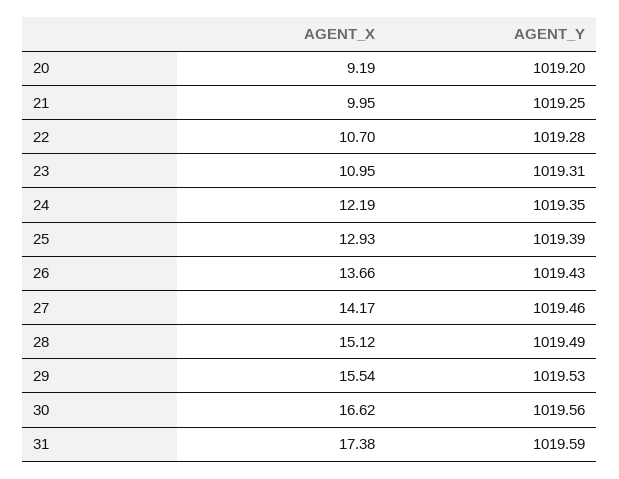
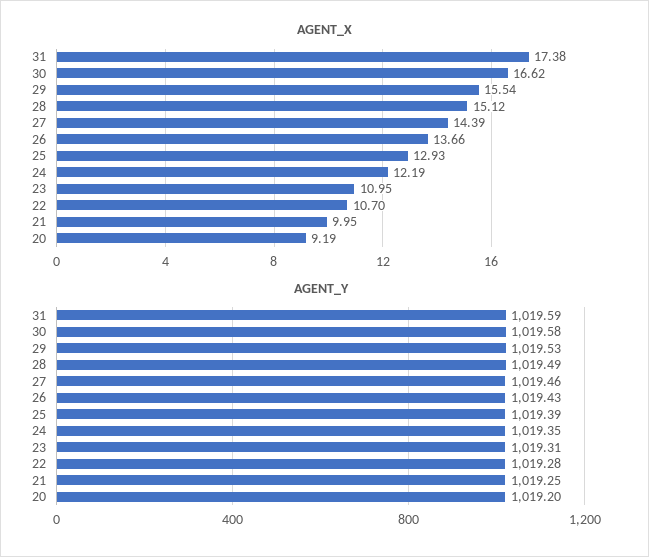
AGENT_X, 27: 14.17 -> 14.39
AGENT_Y, 30: 1019.56 -> 1019.58

